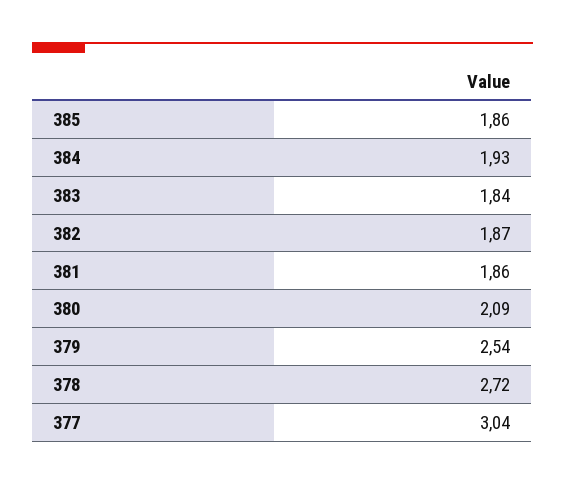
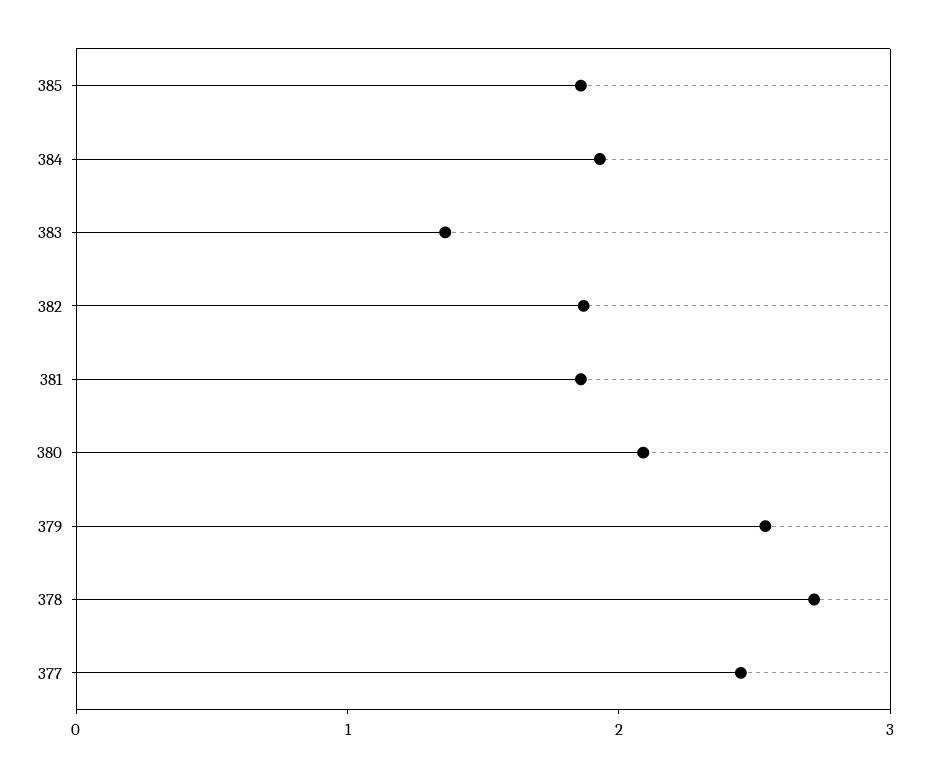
383: 1.84 -> 1.4
377: 3.04 -> 2.4

